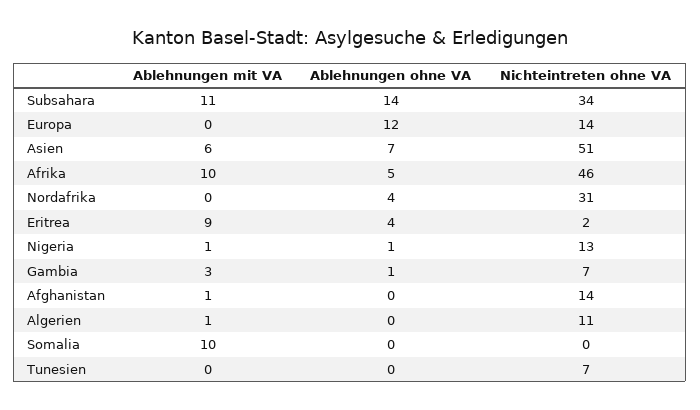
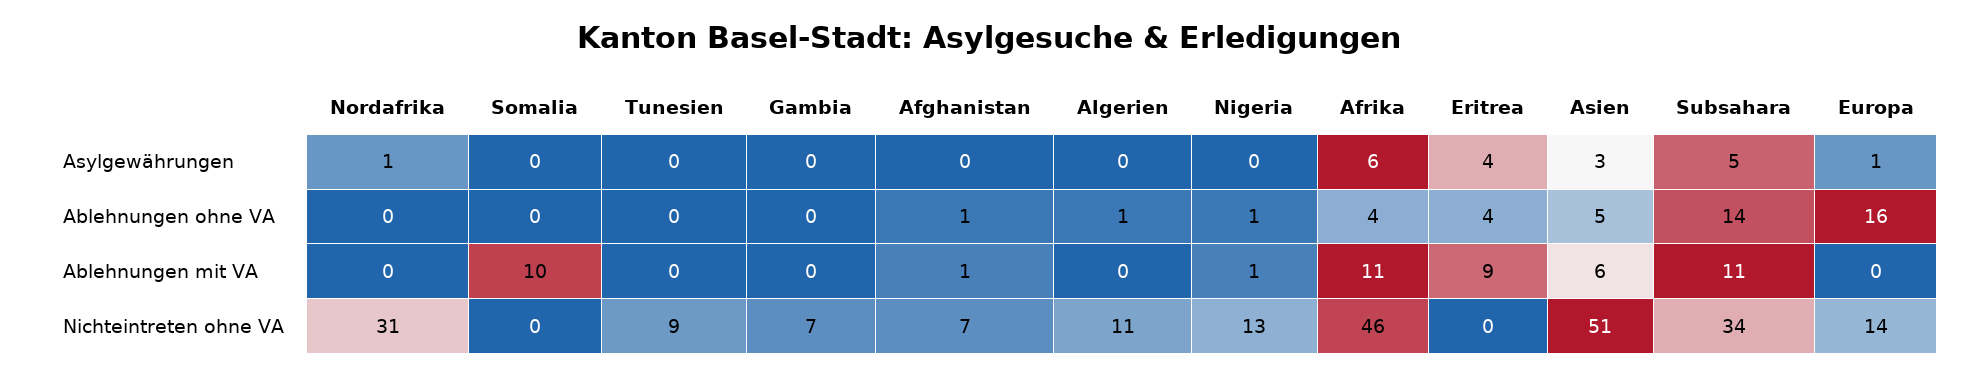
Ablehnungen ohne VA, Europa: 12 -> 16
Ablehnungen ohne VA, Asien: 7 -> 5
Ablehnungen mit VA, Afrika: 10 -> 11
Ablehnungen ohne VA, Afrika: 5 -> 4
Ablehnungen ohne VA, Nordafrika: 4 -> 0
Nichteintreten ohne VA, Eritrea: 2 -> 0
Ablehnungen mit VA, Gambia: 3 -> 0
Ablehnungen ohne VA, Gambia: 1 -> 0
Ablehnungen ohne VA, Afghanistan: 0 -> 1
Nichteintreten ohne VA, Afghanistan: 14 -> 7
Ablehnungen mit VA, Algerien: 1 -> 0
Ablehnungen ohne VA, Algerien: 0 -> 1
Nichteintreten ohne VA, Tunesien: 7 -> 9
Asylgewährungen, Nordafrika: none -> 1
Asylgewährungen, Somalia: none -> 0
Asylgewährungen, Tunesien: none -> 0
Asylgewährungen, Gambia: none -> 0
Asylgewährungen, Afghanistan: none -> 0
Asylgewährungen, Algerien: none -> 0
Asylgewährungen, Nigeria: none -> 0
Asylgewährungen, Afrika: none -> 6
Asylgewährungen, Eritrea: none -> 4
Asylgewährungen, Asien: none -> 3
Asylgewährungen, Subsahara: none -> 5
Asylgewährungen, Europa: none -> 1

